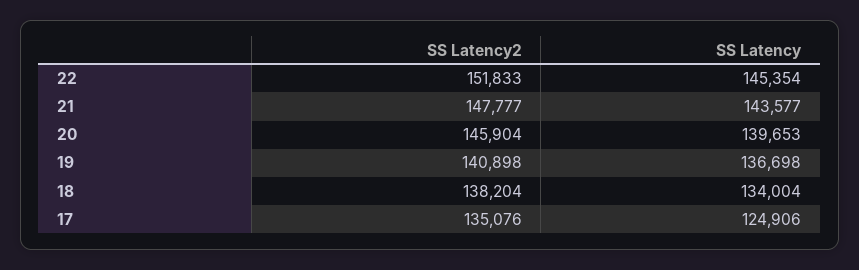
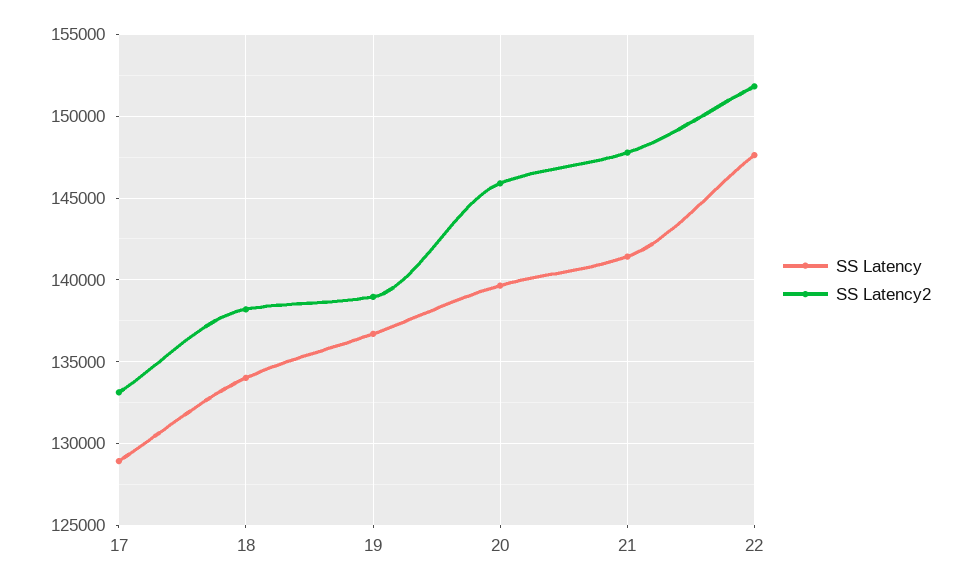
SS Latency, 22: 145354 -> 147500
SS Latency, 21: 143577 -> 141500
SS Latency2, 19: 140898 -> 139000
SS Latency2, 17: 135076 -> 133000
SS Latency, 17: 124906 -> 129000

